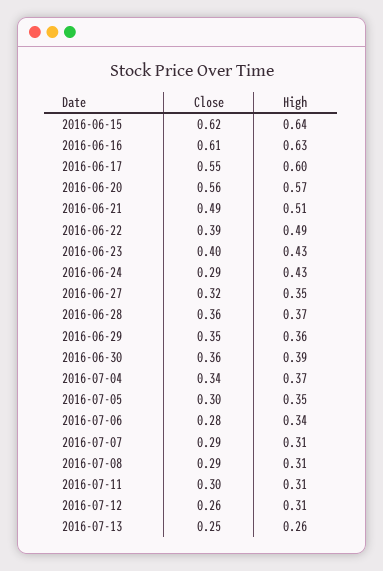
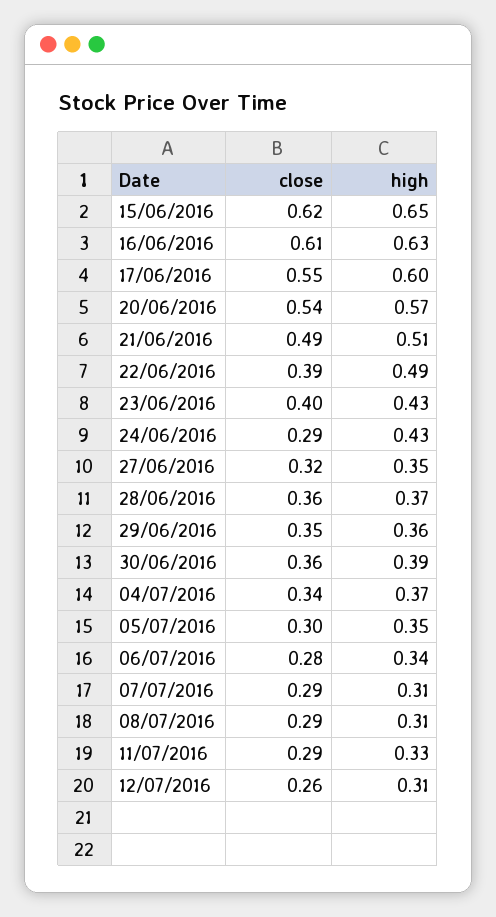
High, 2016-06-15: 0.64 -> 0.65
Close, 2016-06-20: 0.56 -> 0.54
Close, 2016-07-11: 0.3 -> 0.29
High, 2016-07-11: 0.31 -> 0.33
Close, 2016-07-13: 0.25 -> none
High, 2016-07-13: 0.26 -> none

